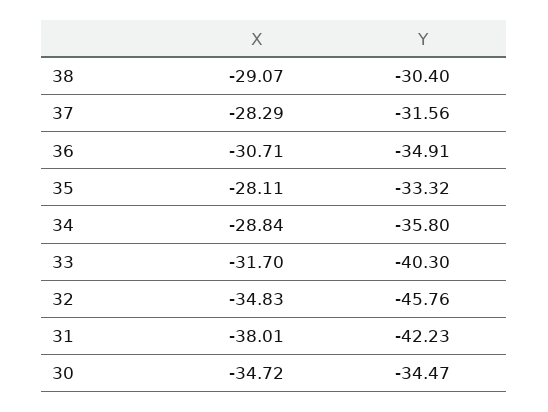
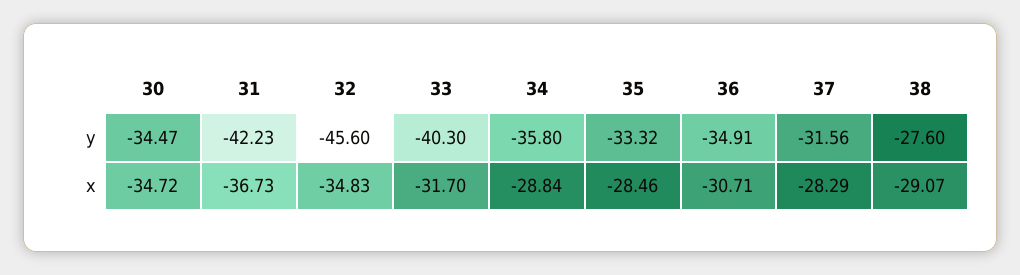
Y, 38: -30.4 -> -27.6
X, 35: -28.11 -> -28.46
Y, 32: -45.76 -> -45.6
X, 31: -38.01 -> -36.73

